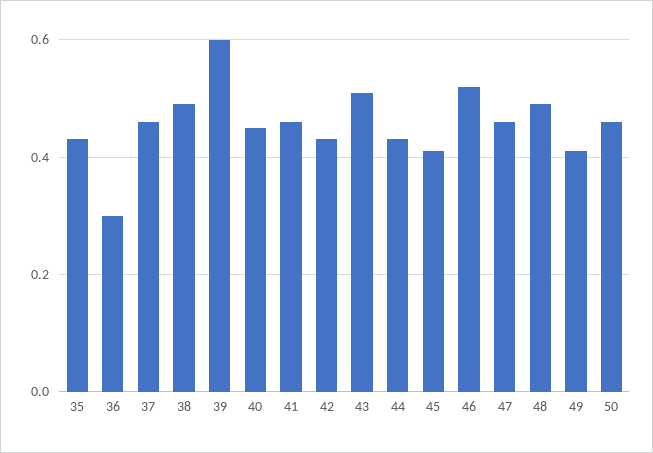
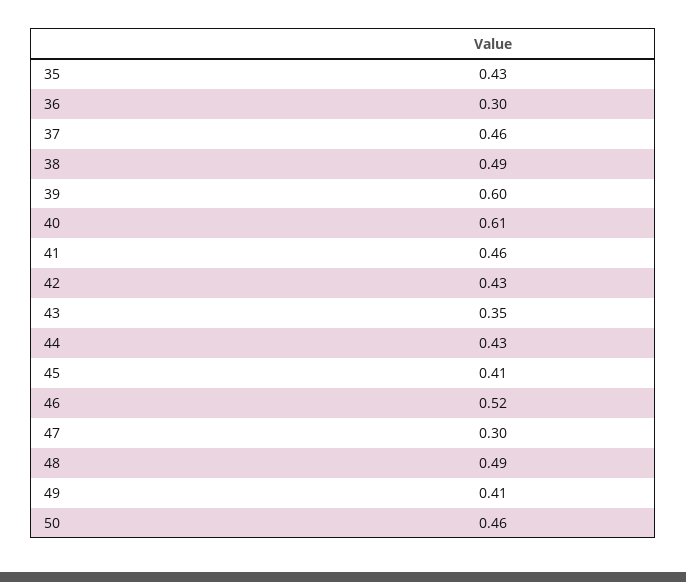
40: 0.45 -> 0.61
43: 0.5 -> 0.35
47: 0.45 -> 0.3

